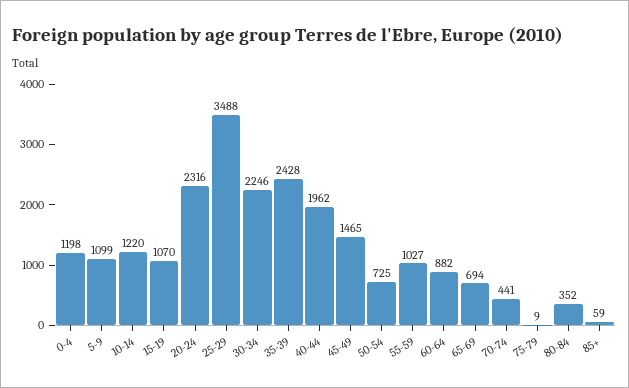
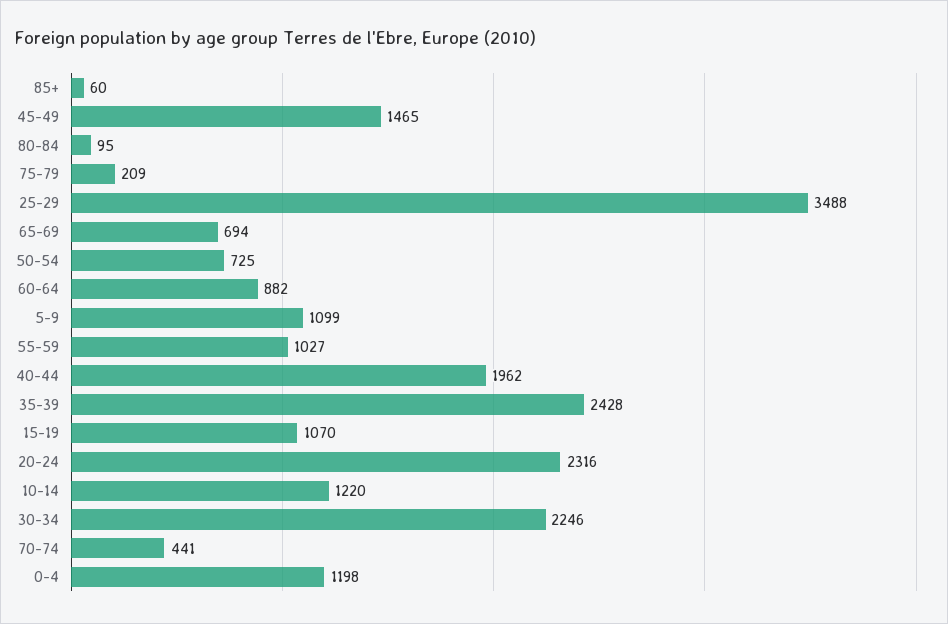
75-79: 9 -> 209
80-84: 352 -> 95
85+: 59 -> 60

